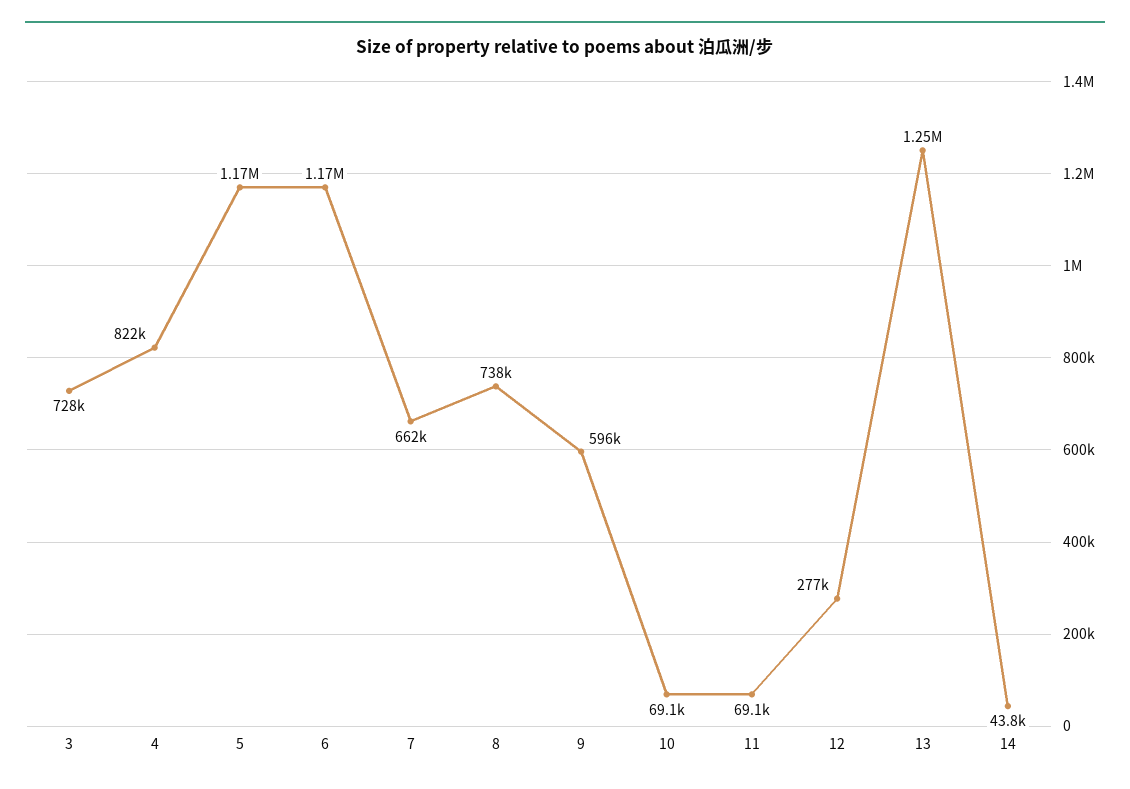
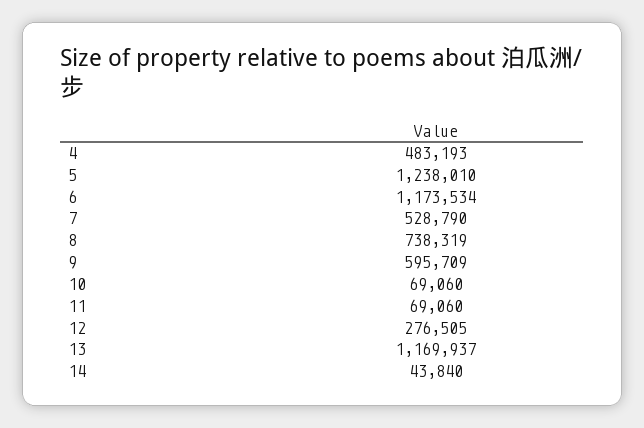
3: 728000 -> none
4: 822000 -> 483193
5: 1170000 -> 1238010
7: 662000 -> 528790
13: 1250000 -> 1169937

